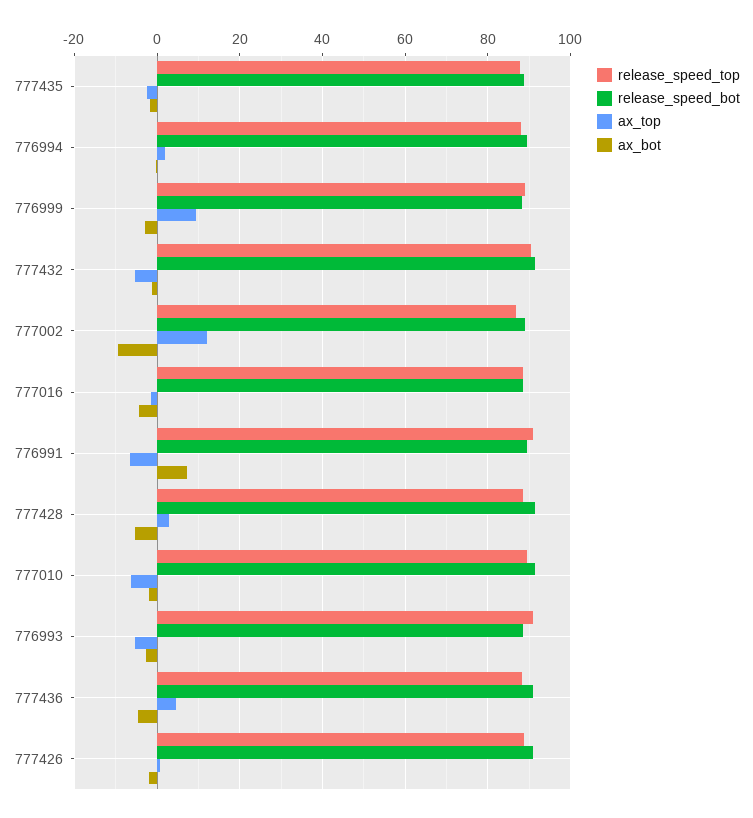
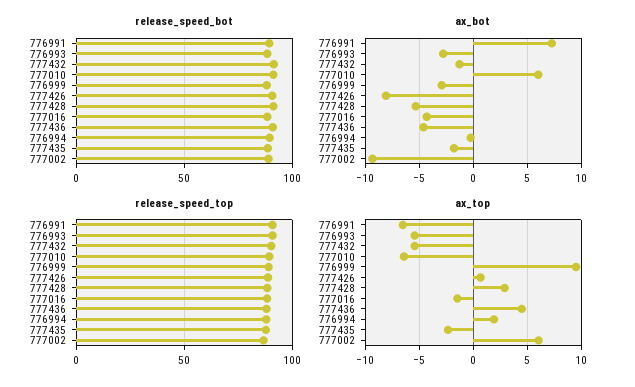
ax_top, 777002: 12 -> 6
ax_bot, 777010: -2 -> 6
ax_bot, 777426: -2 -> -8

